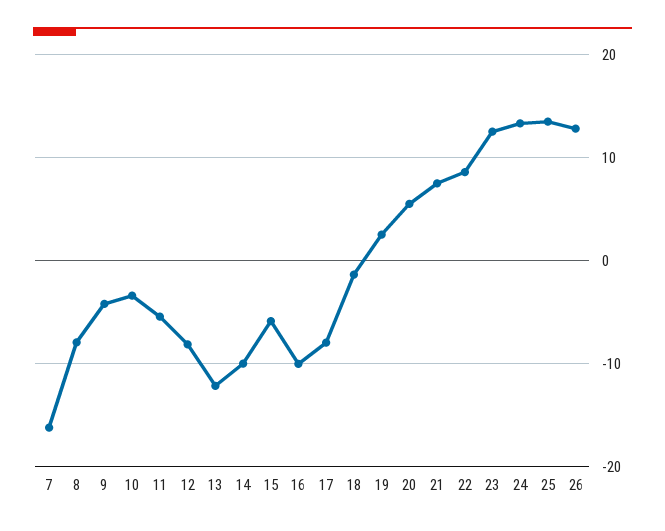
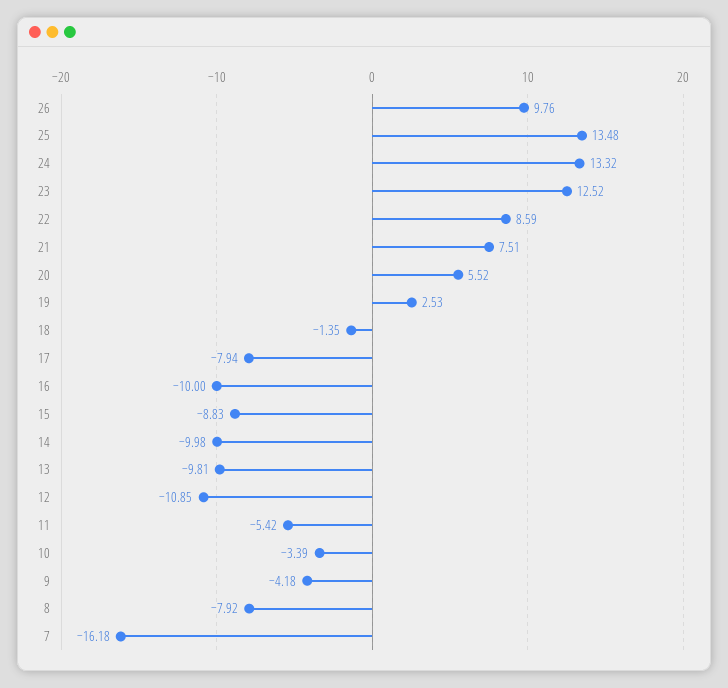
12: -8 -> -10.85
13: -12 -> -9.81
15: -6 -> -8.83
26: 13 -> 9.76

